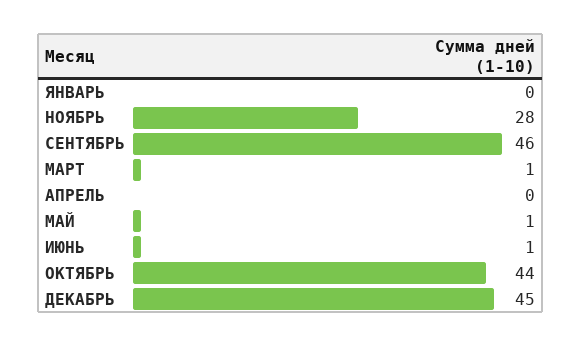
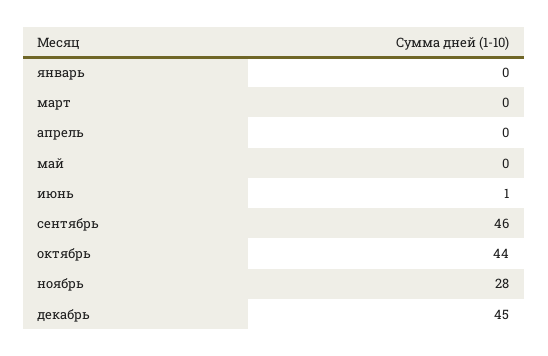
МАРТ: 1 -> 0
МАЙ: 1 -> 0

